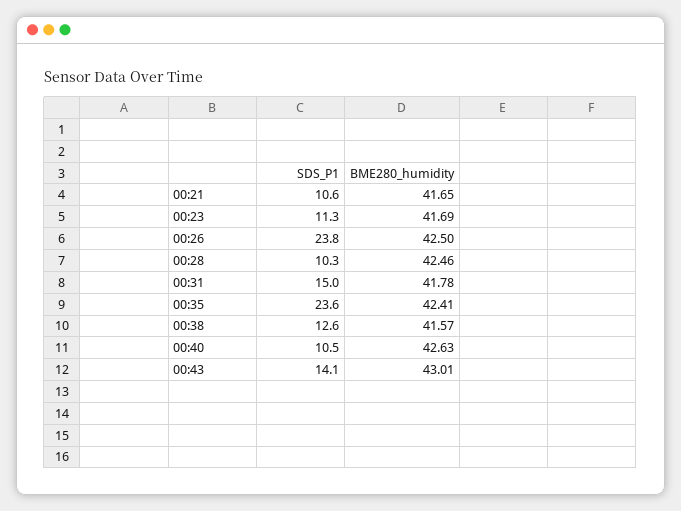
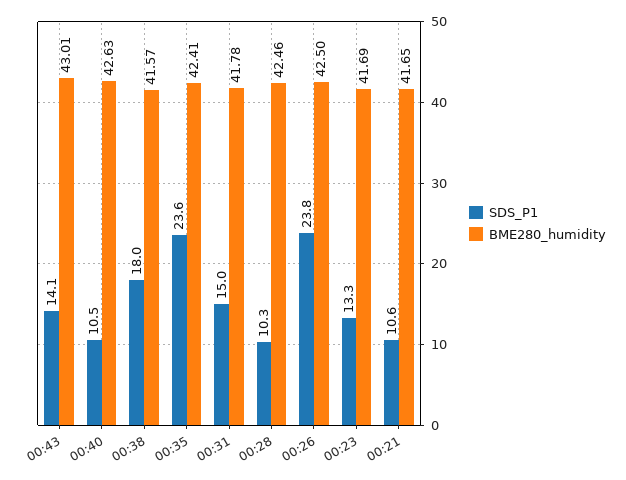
SDS_P1, 00:23: 11.3 -> 13.3
SDS_P1, 00:38: 12.6 -> 18

